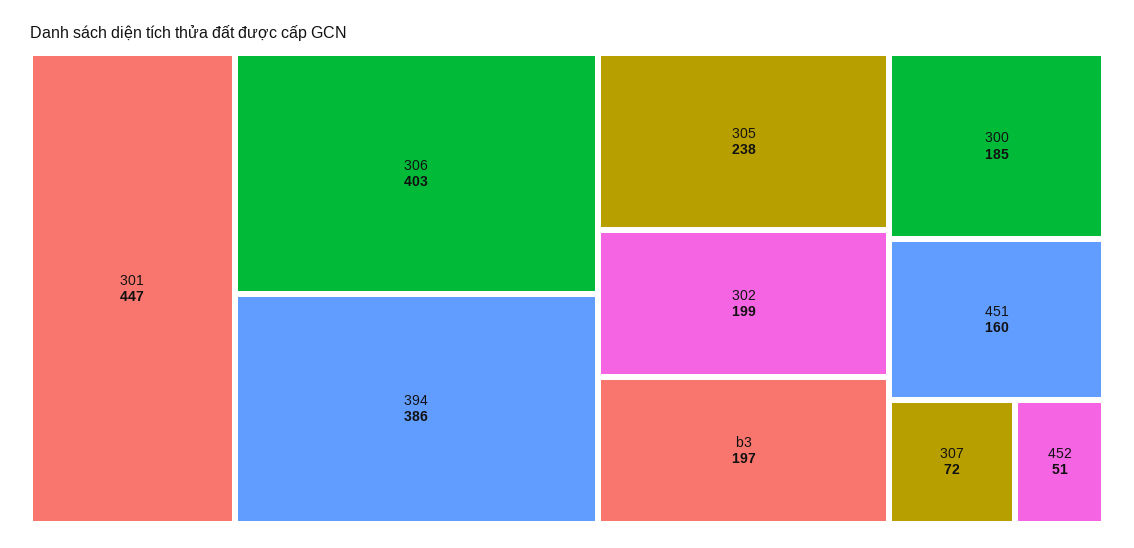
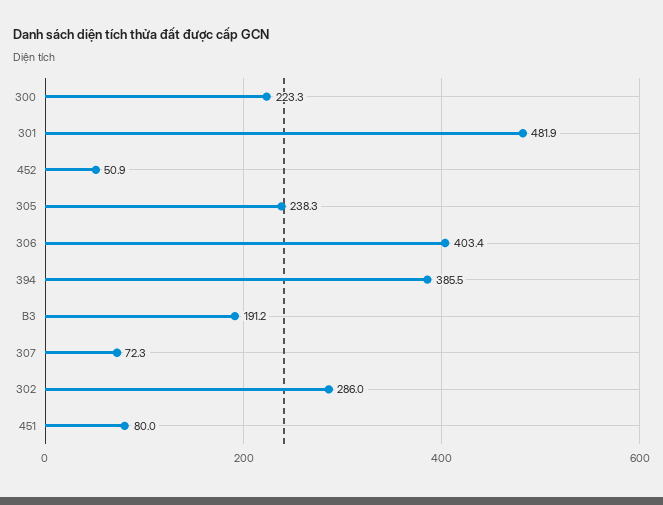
301: 447 -> 481.9
302: 199 -> 286
b3: 197 -> 191.2
300: 185 -> 223.3
451: 160 -> 80

